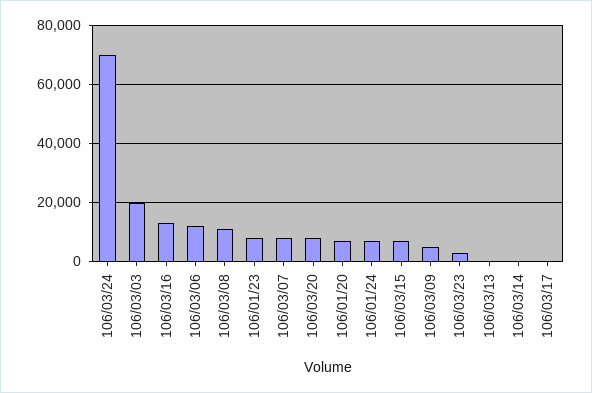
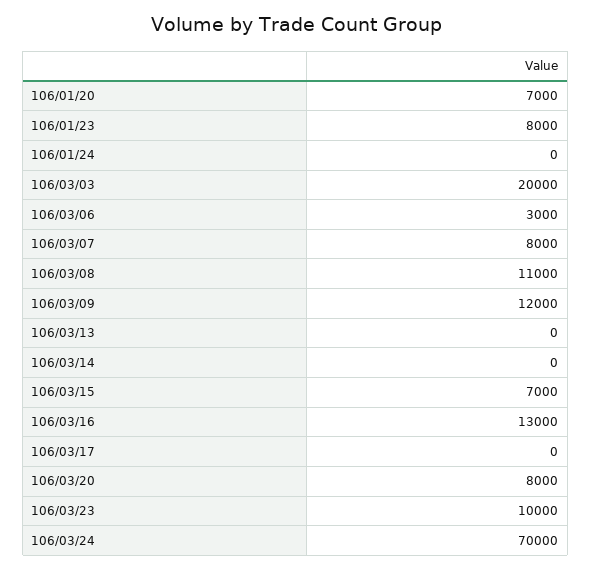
106/03/06: 12500 -> 3000
106/01/24: 7500 -> 0
106/03/09: 5000 -> 12000
106/03/23: 2500 -> 10000

